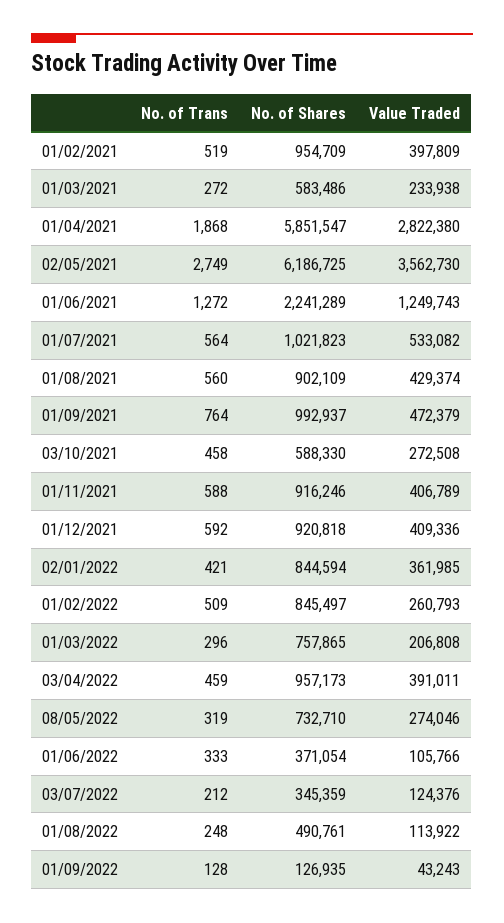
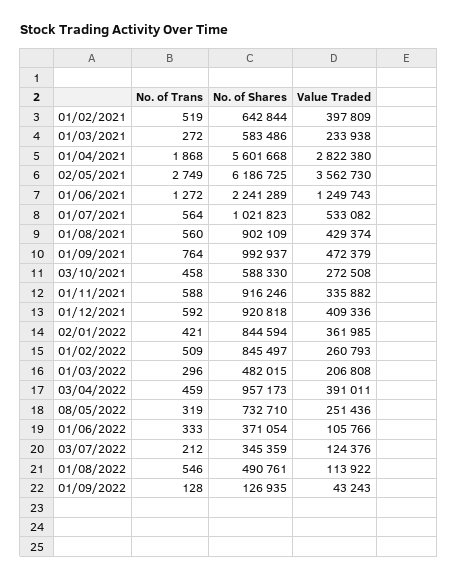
No. of Shares, 01/02/2021: 954709 -> 642844
No. of Shares, 01/04/2021: 5851547 -> 5601668
Value Traded, 01/11/2021: 406789 -> 335882
No. of Shares, 01/03/2022: 757865 -> 482015
Value Traded, 08/05/2022: 274046 -> 251436
No. of Trans, 01/08/2022: 248 -> 546

